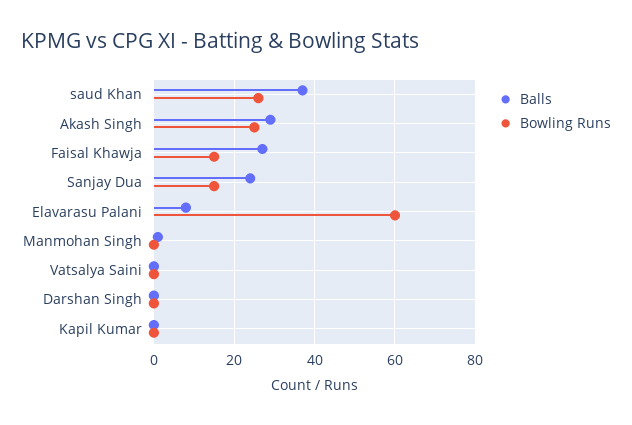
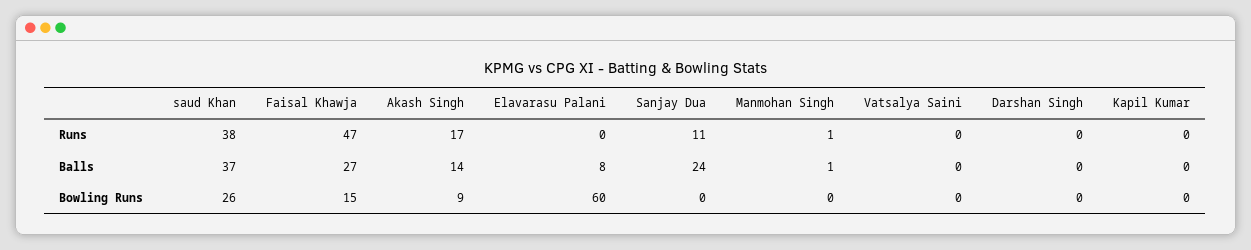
Balls, Akash Singh: 30 -> 14
Bowling Runs, Akash Singh: 25 -> 9
Bowling Runs, Sanjay Dua: 15 -> 0
Runs, saud Khan: none -> 38
Runs, Faisal Khawja: none -> 47
Runs, Akash Singh: none -> 17
Runs, Elavarasu Palani: none -> 0
Runs, Sanjay Dua: none -> 11
Runs, Manmohan Singh: none -> 1
Runs, Vatsalya Saini: none -> 0
Runs, Darshan Singh: none -> 0
Runs, Kapil Kumar: none -> 0

